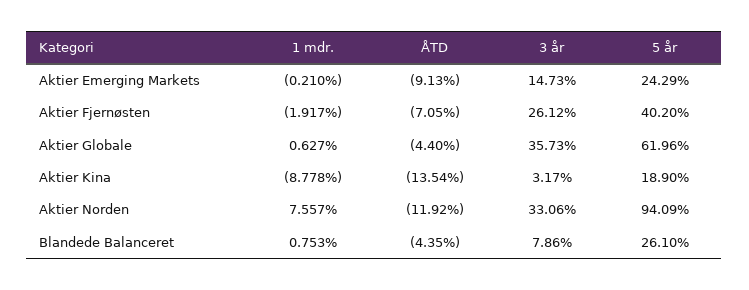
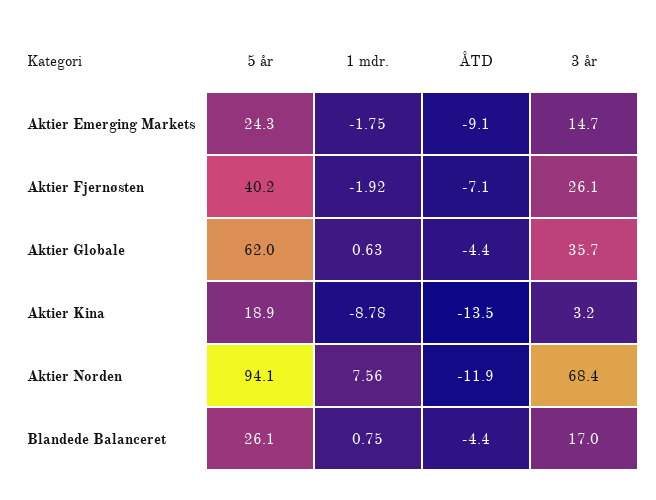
1 mdr., Aktier Emerging Markets: -0.21 -> -1.75
3 år, Aktier Norden: 33.06 -> 68.4
3 år, Blandede Balanceret: 7.86 -> 17

